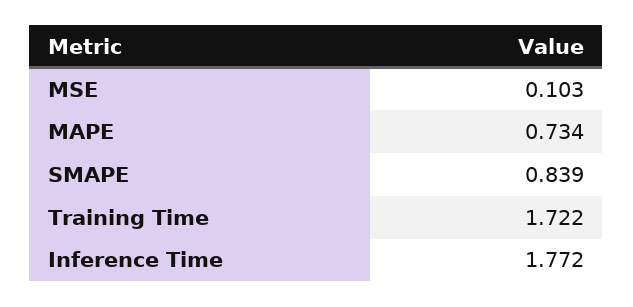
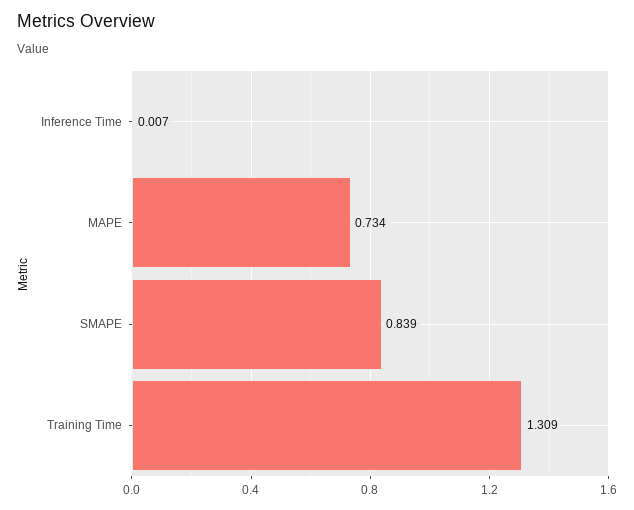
MSE: 0.103 -> none
Training Time: 1.722 -> 1.309
Inference Time: 1.772 -> 0.007

